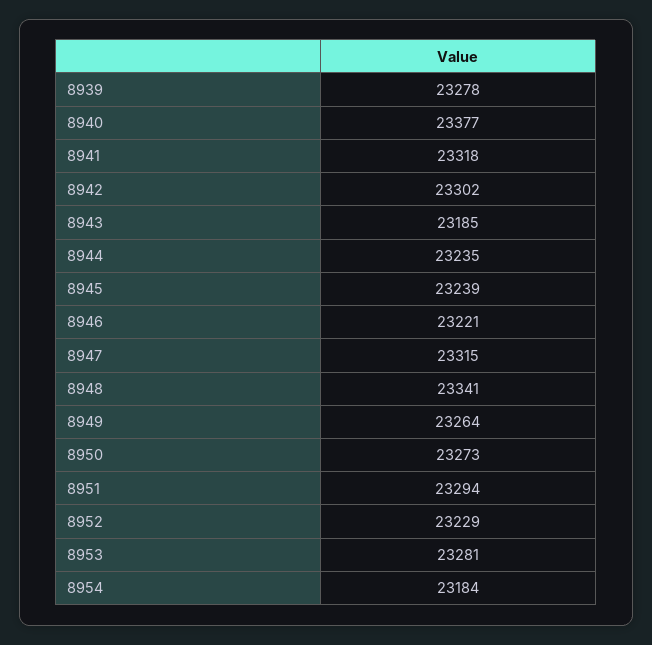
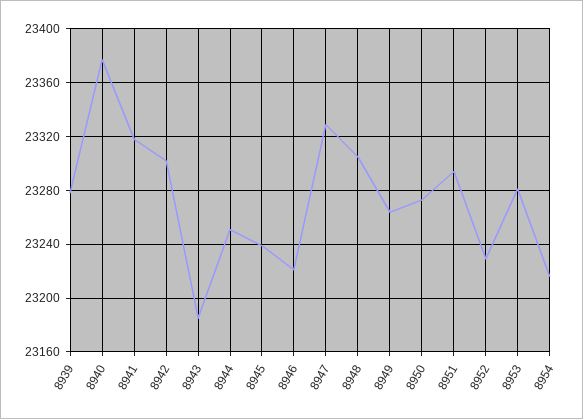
8944: 23235 -> 23250
8947: 23315 -> 23330
8948: 23341 -> 23305
8954: 23184 -> 23215

